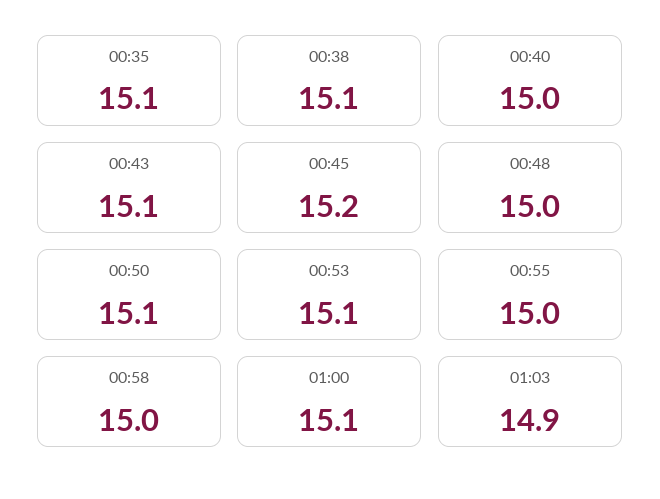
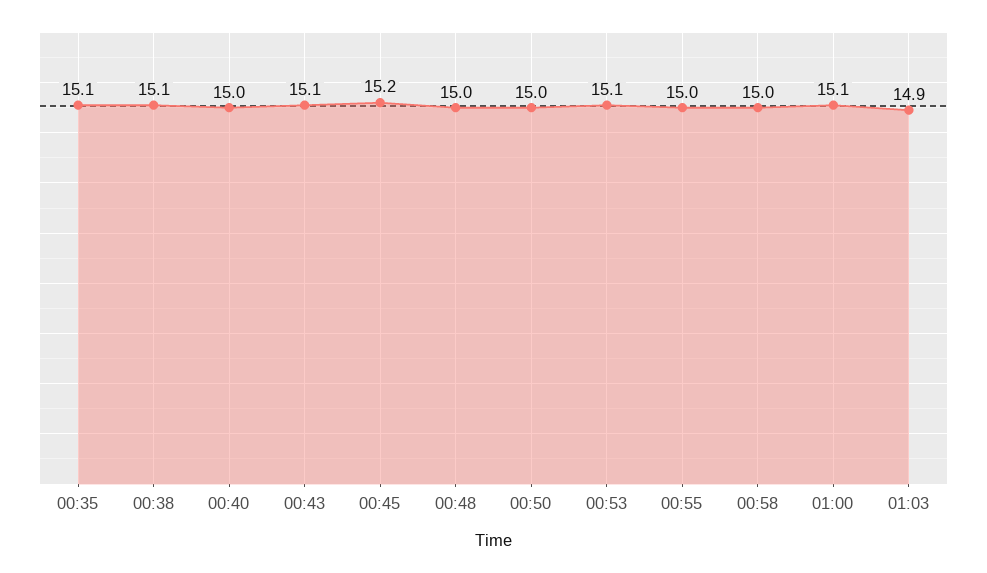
00:50: 15.1 -> 15

